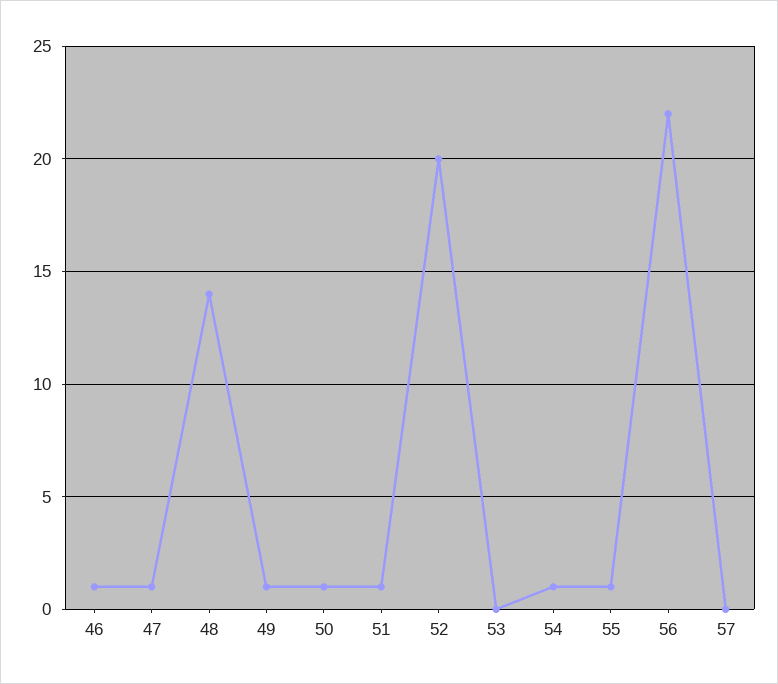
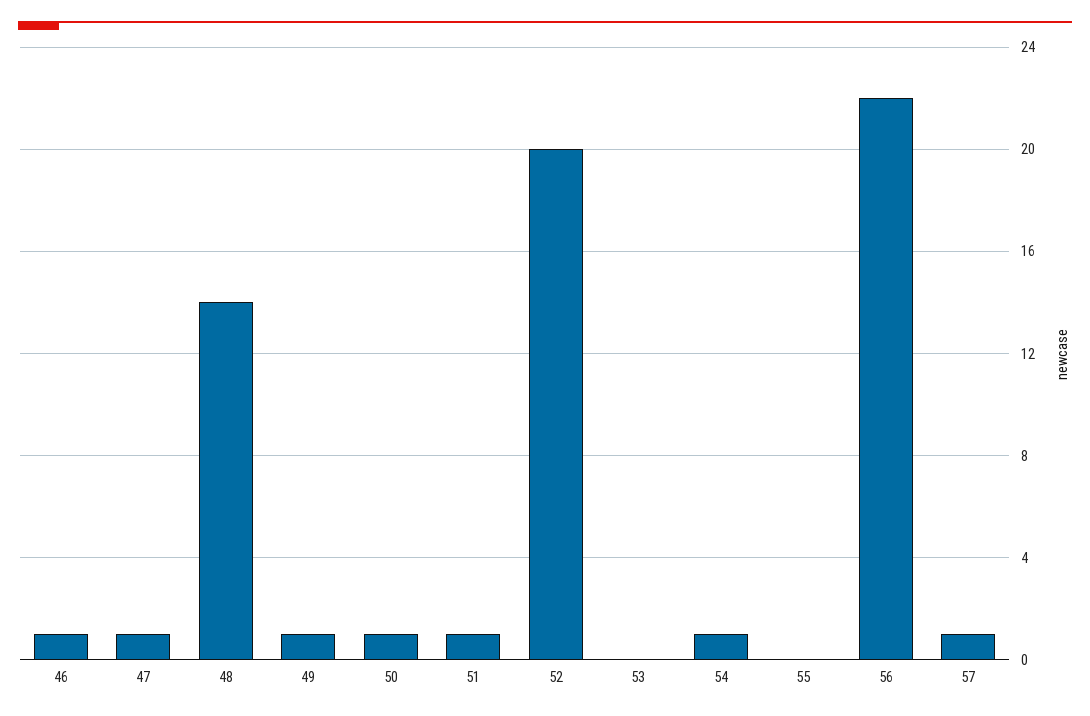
55: 1 -> 0
57: 0 -> 1

